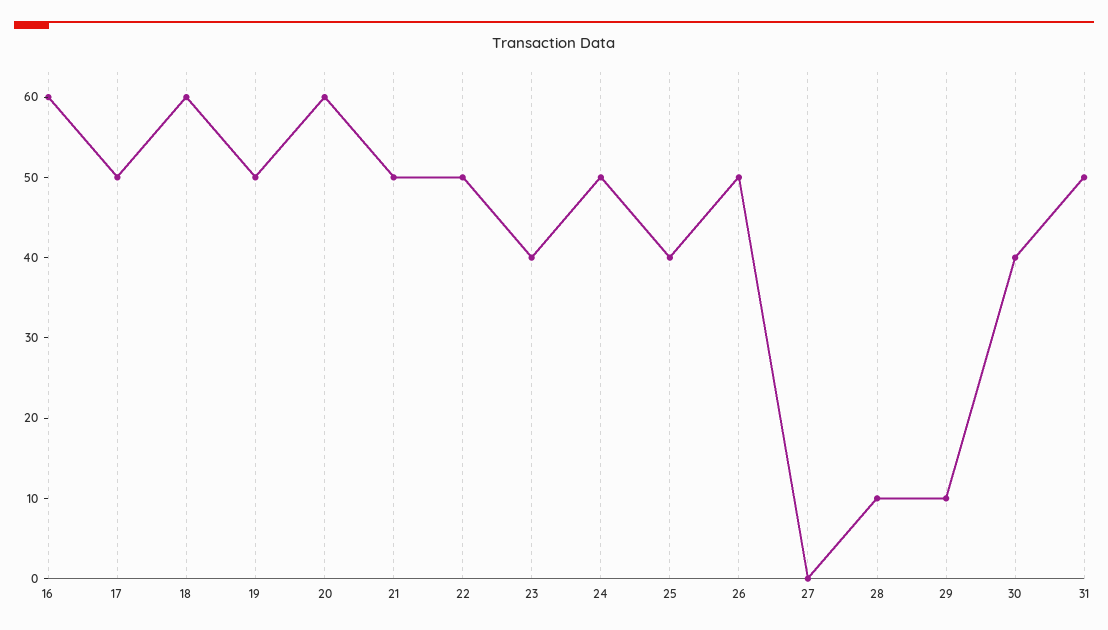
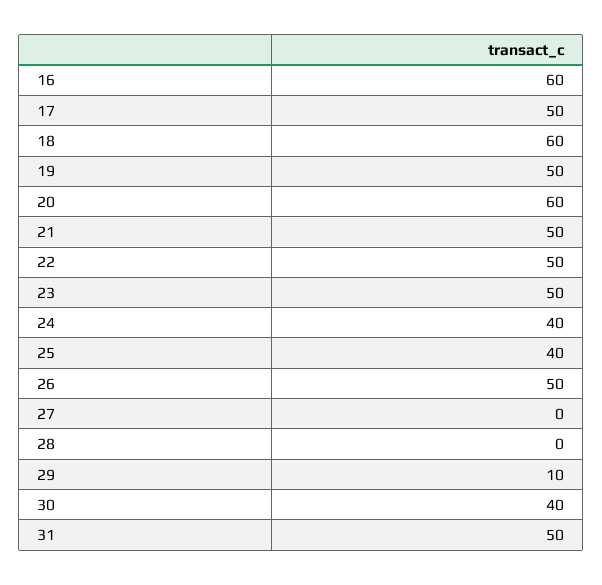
23: 40 -> 50
24: 50 -> 40
28: 10 -> 0

